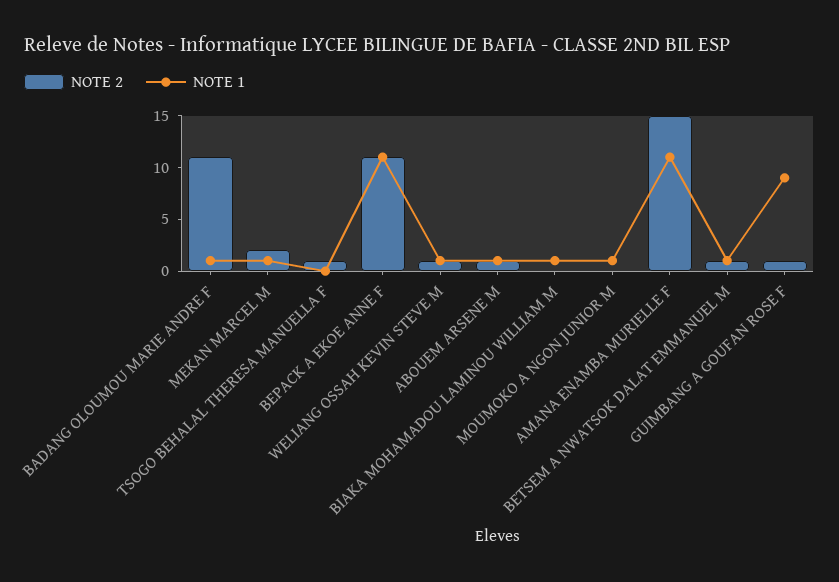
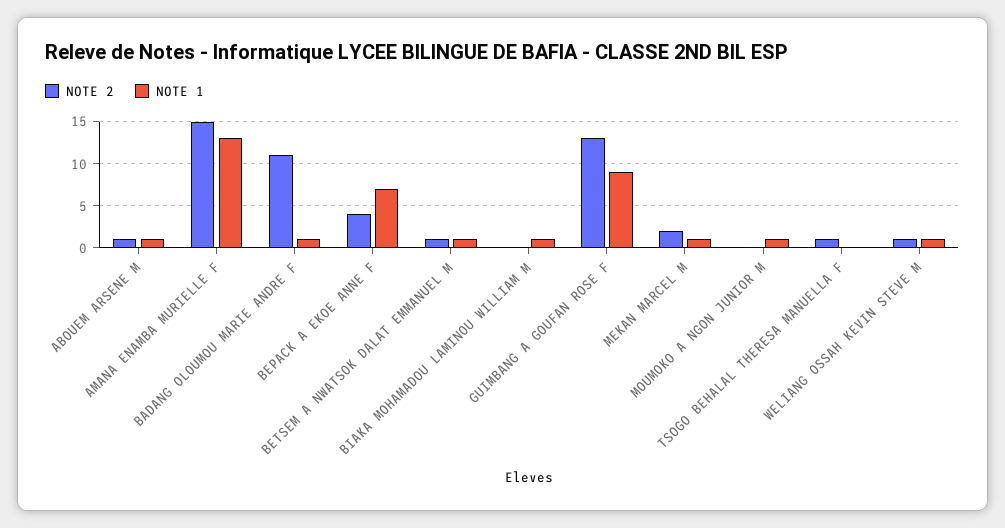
NOTE 2, BEPACK A EKOE ANNE F: 11 -> 4
NOTE 1, BEPACK A EKOE ANNE F: 11 -> 7
NOTE 1, AMANA ENAMBA MURIELLE F: 11 -> 13
NOTE 2, GUIMBANG A GOUFAN ROSE F: 1 -> 13

